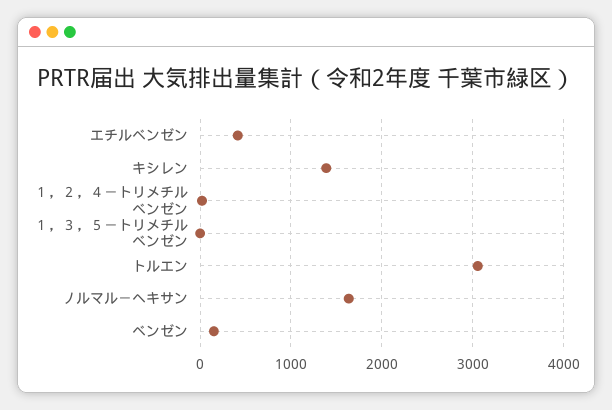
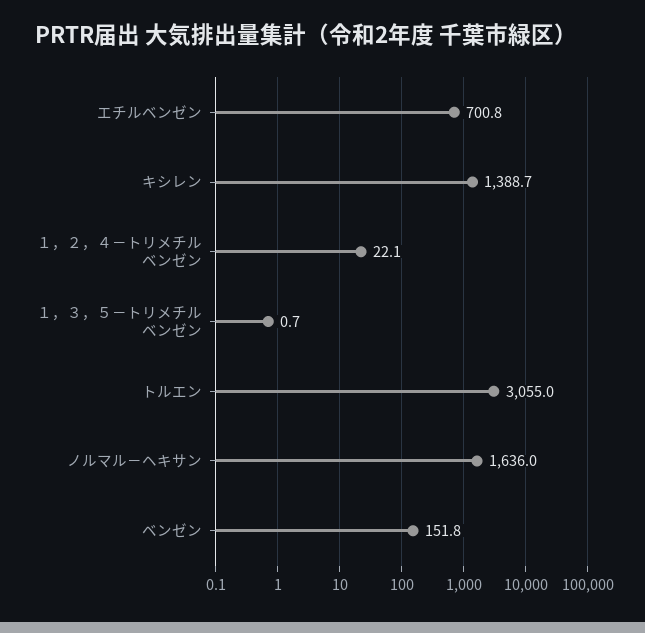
エチルベンゼン: 400 -> 700.8

